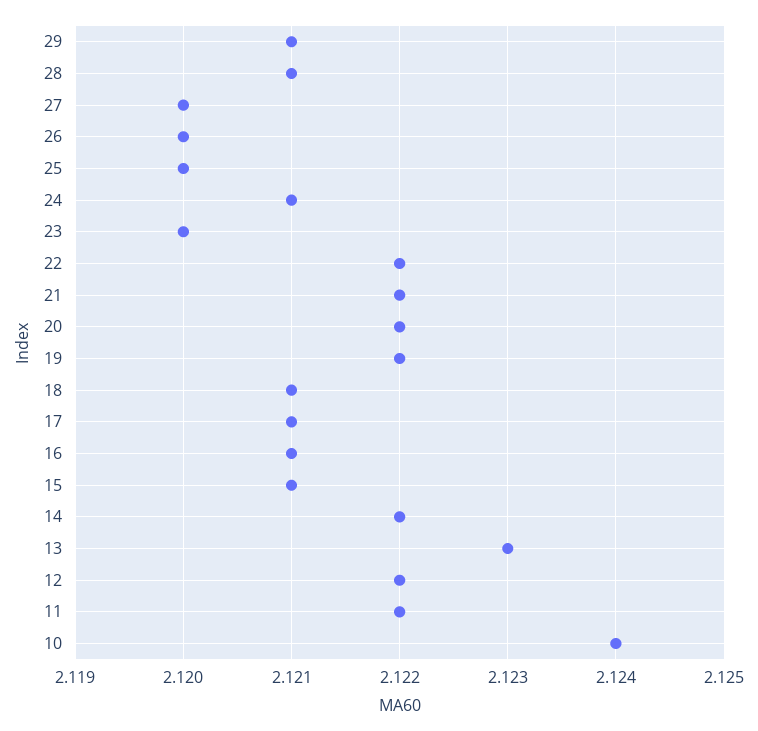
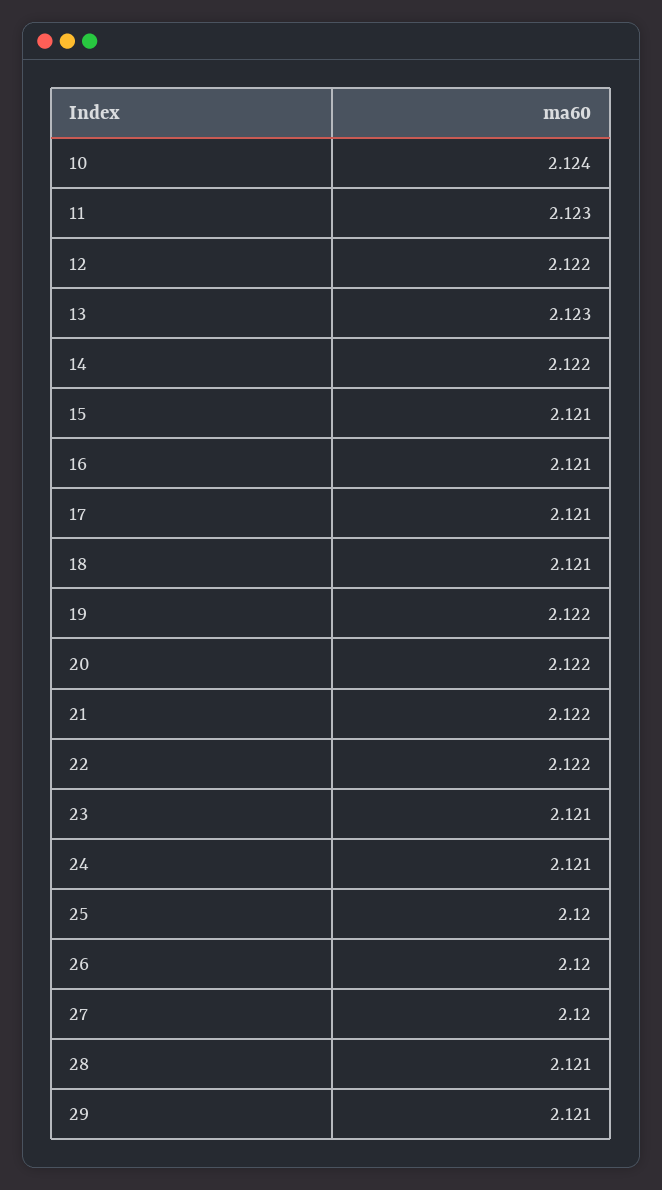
23: 2.12 -> 2.121
11: 2.122 -> 2.123

